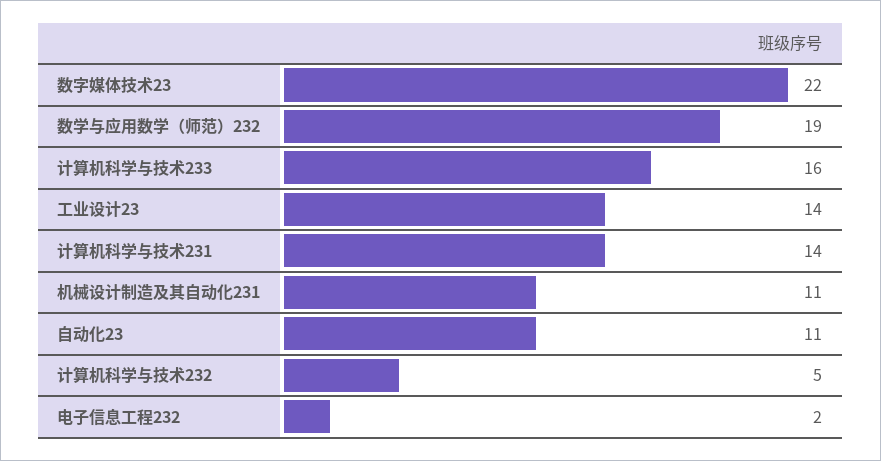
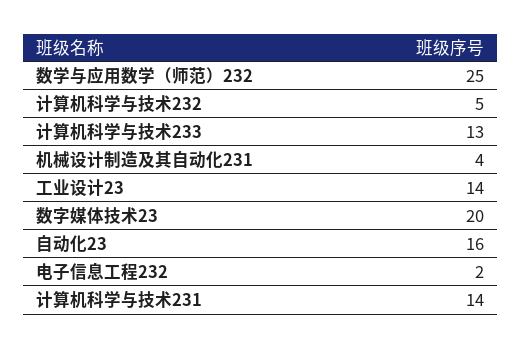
数字媒体技术23: 22 -> 20
数学与应用数学（师范）232: 19 -> 25
计算机科学与技术233: 16 -> 13
机械设计制造及其自动化231: 11 -> 4
自动化23: 11 -> 16

